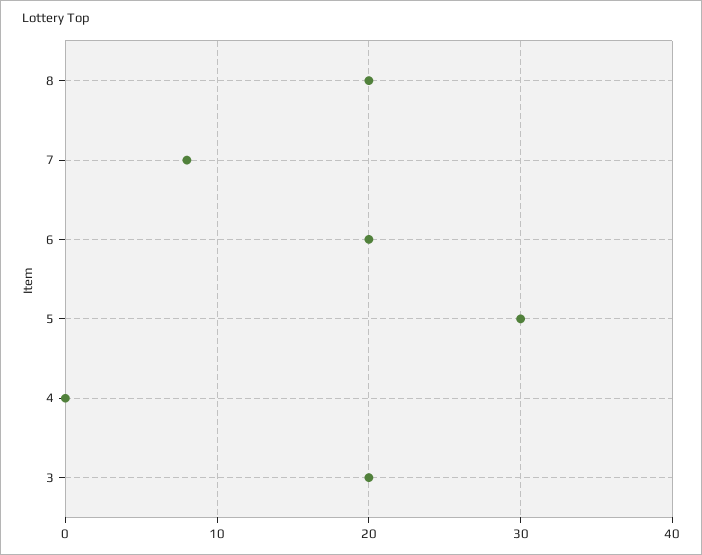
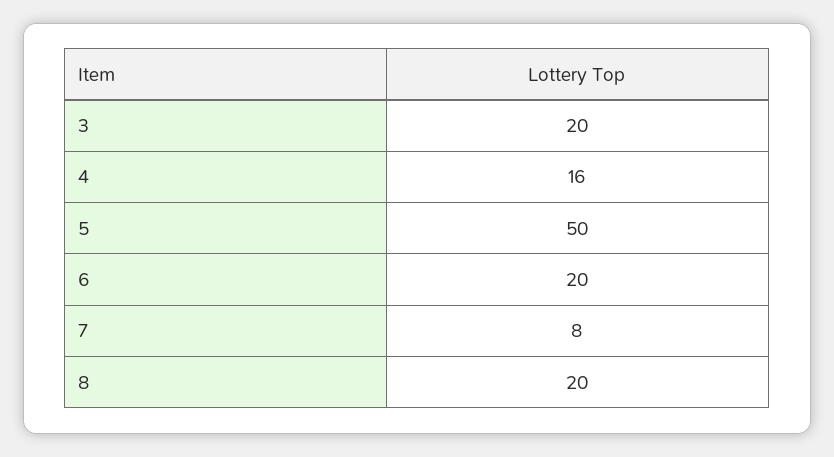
5: 30 -> 50
4: 0 -> 16

